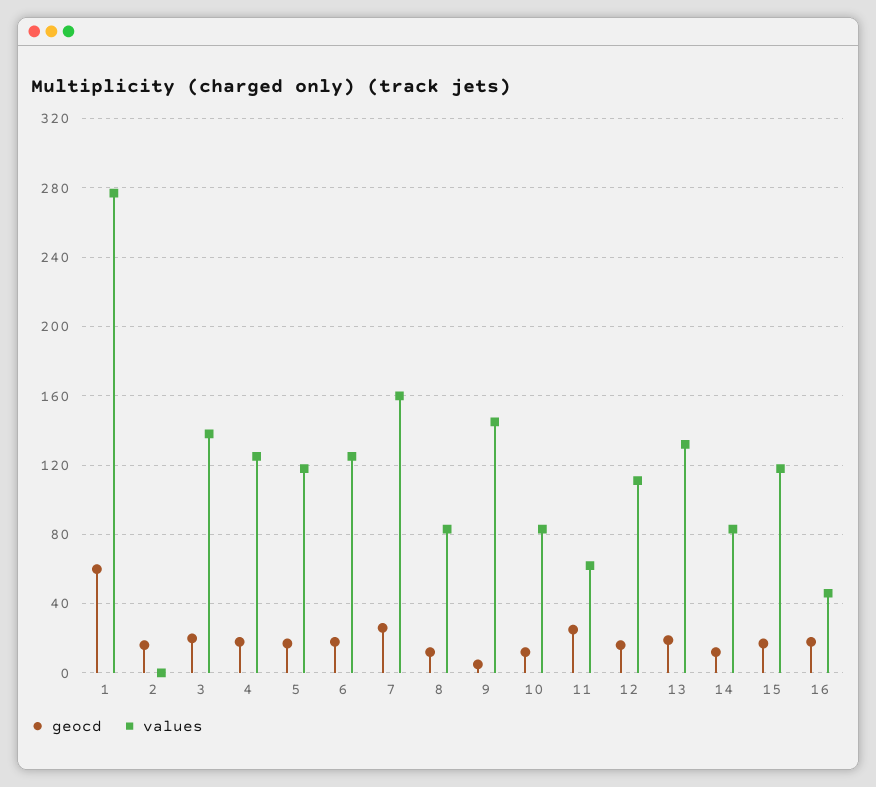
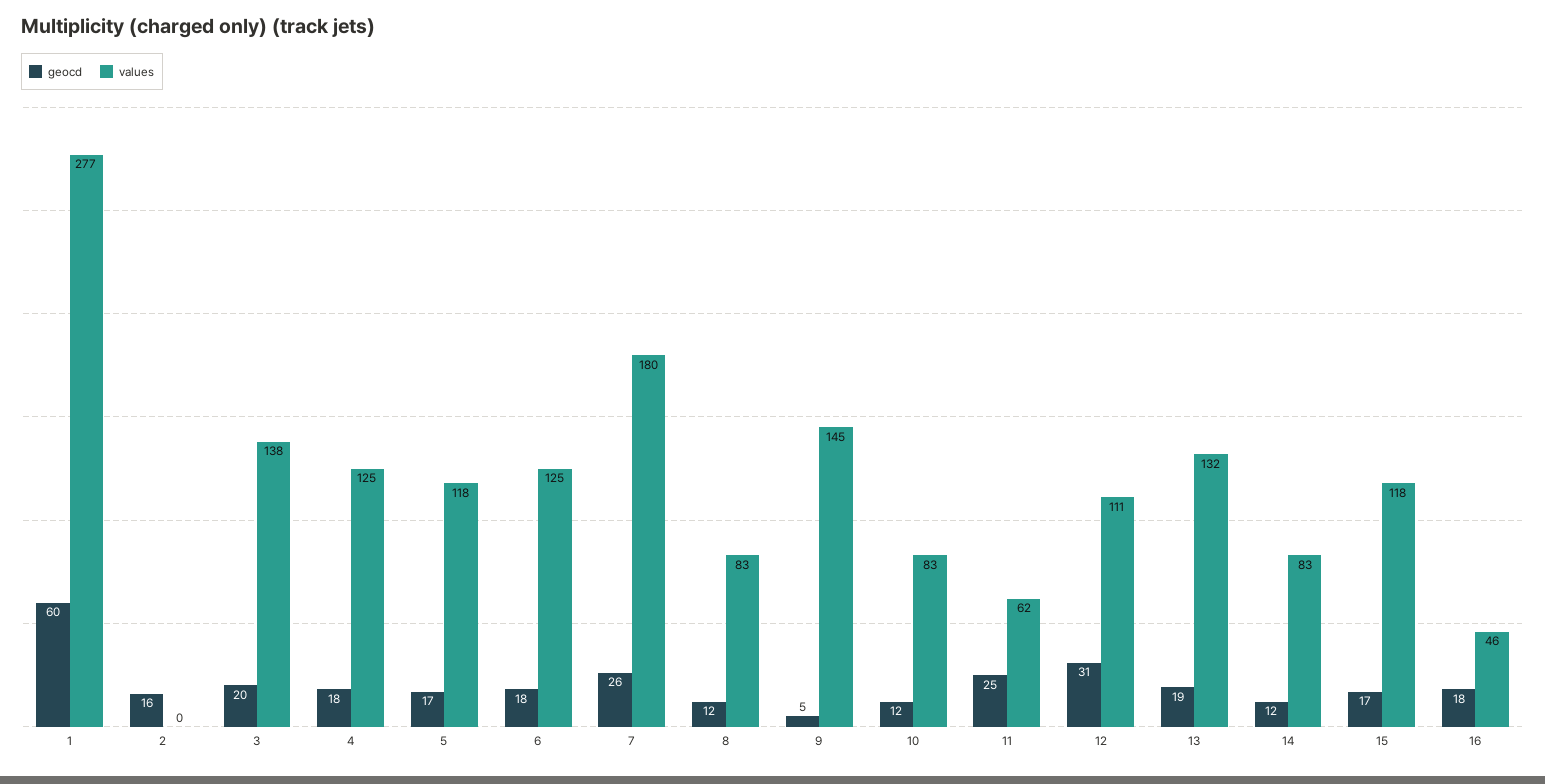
values, 7: 160 -> 180
geocd, 12: 15 -> 31

